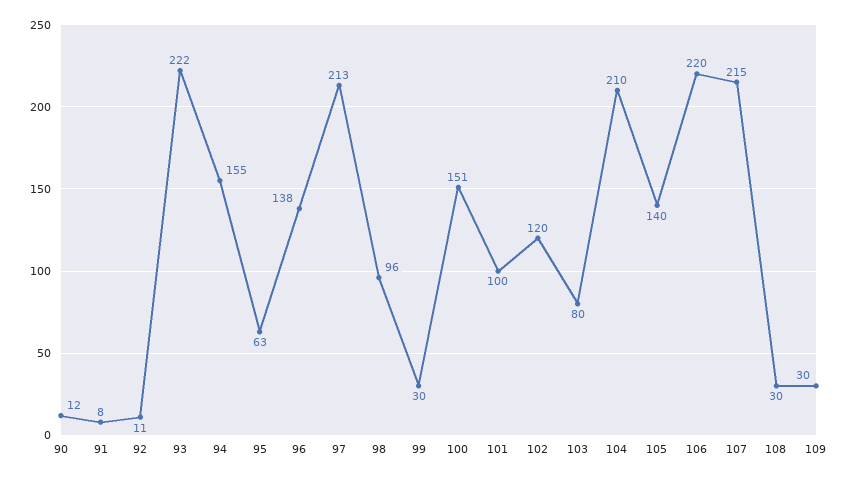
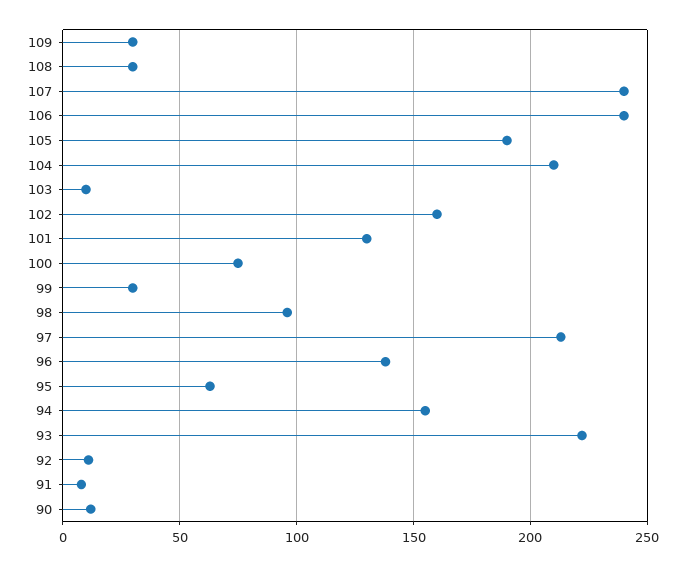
100: 151 -> 75
101: 100 -> 130
102: 120 -> 160
103: 80 -> 10
105: 140 -> 190
106: 220 -> 240
107: 215 -> 240

